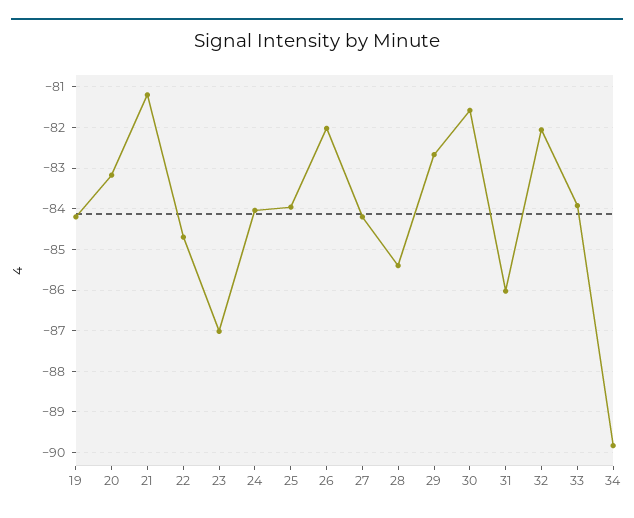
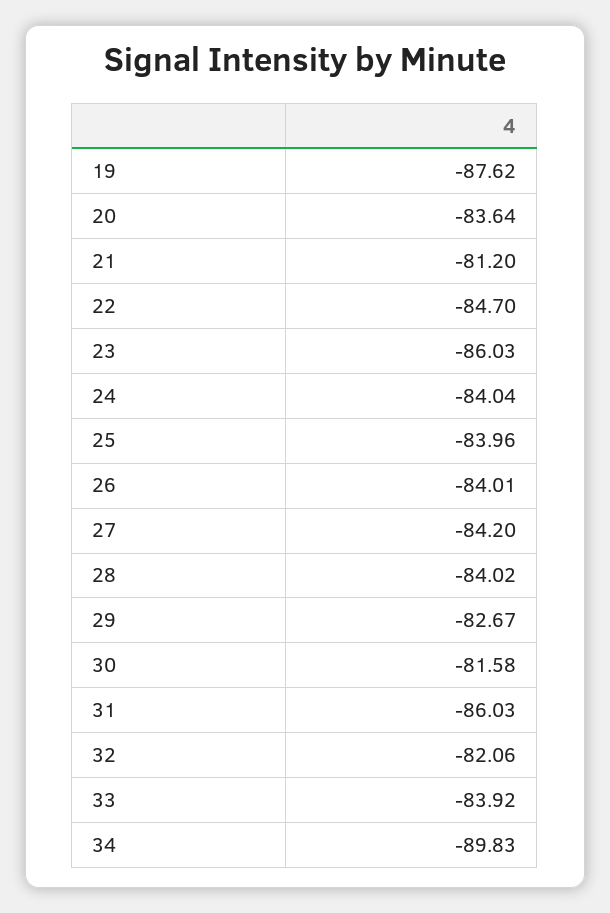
19: -84.2 -> -87.62
20: -83.2 -> -83.64
23: -87 -> -86.03
26: -82 -> -84.01
28: -85.4 -> -84.02

